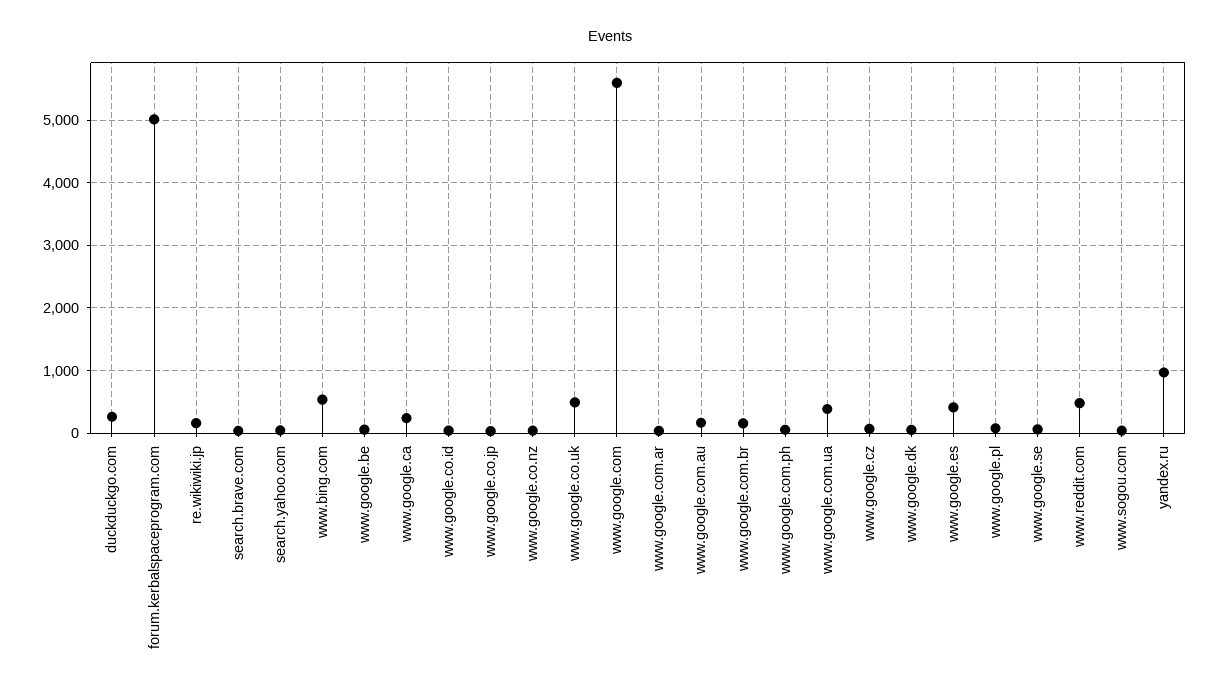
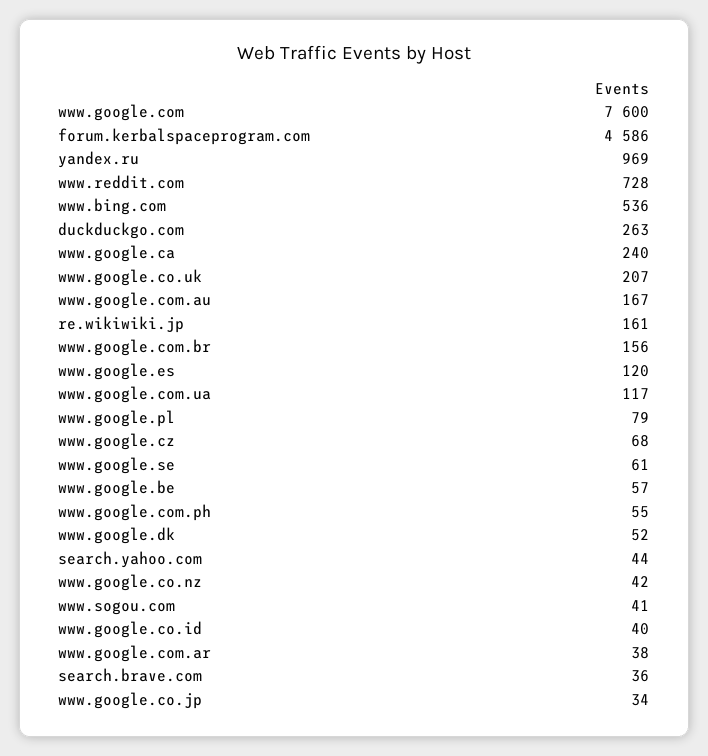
forum.kerbalspaceprogram.com: 5000 -> 4586
www.google.co.uk: 500 -> 207
www.google.com: 5600 -> 7600
www.google.com.ua: 400 -> 117
www.google.es: 400 -> 120
www.reddit.com: 500 -> 728

